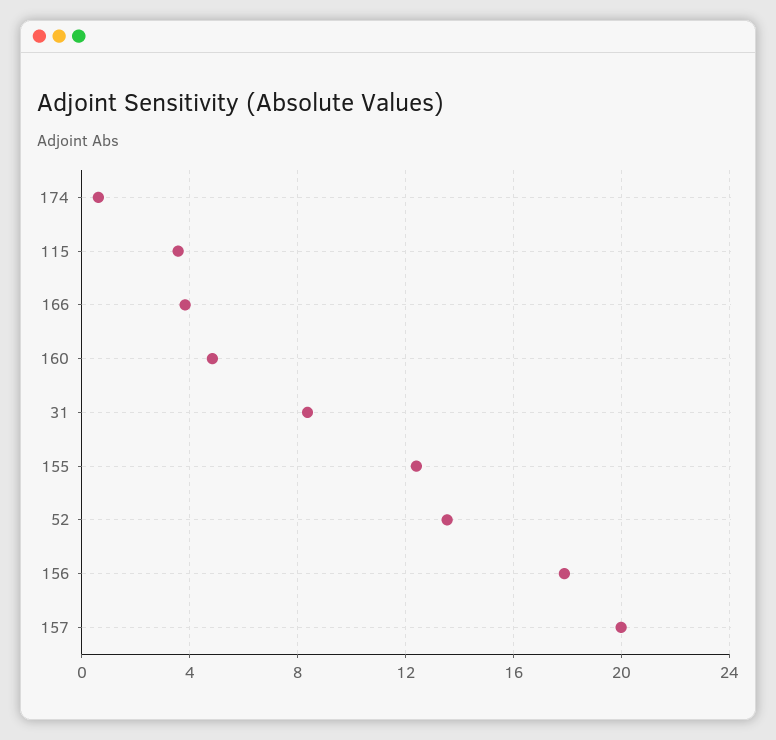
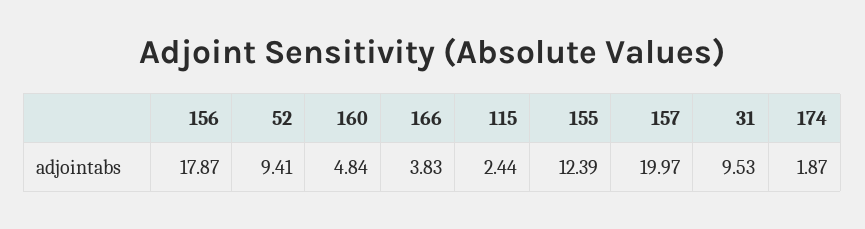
174: 0.5 -> 1.87
115: 3.5 -> 2.44
31: 8.5 -> 9.53
52: 13.5 -> 9.41

